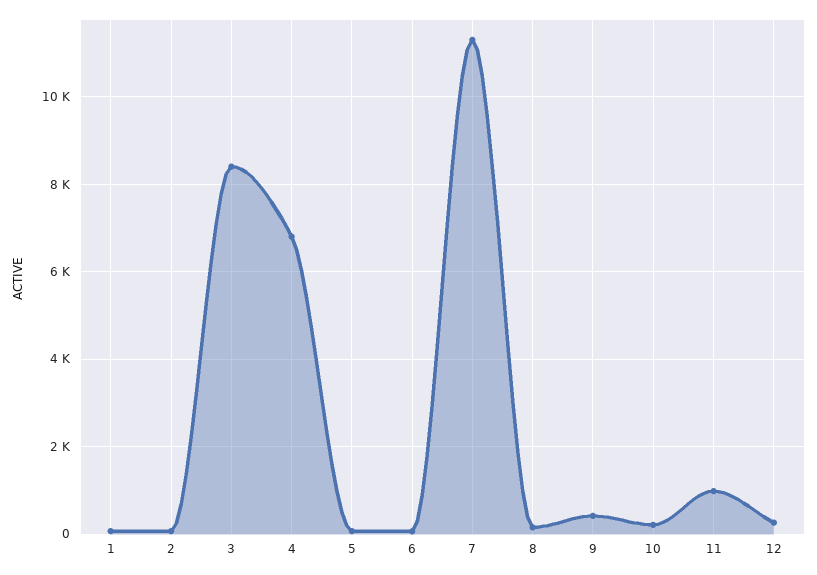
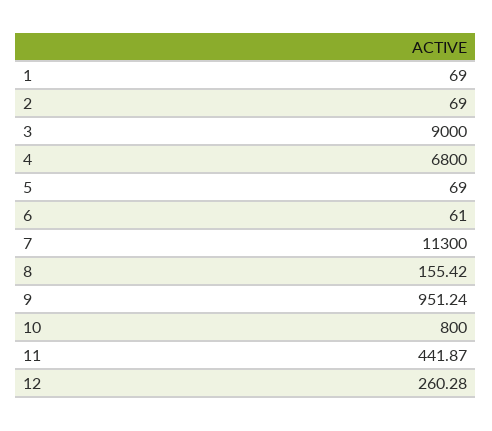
3: 8400 -> 9000
9: 400 -> 951.24
10: 200 -> 800
11: 1000 -> 441.87

